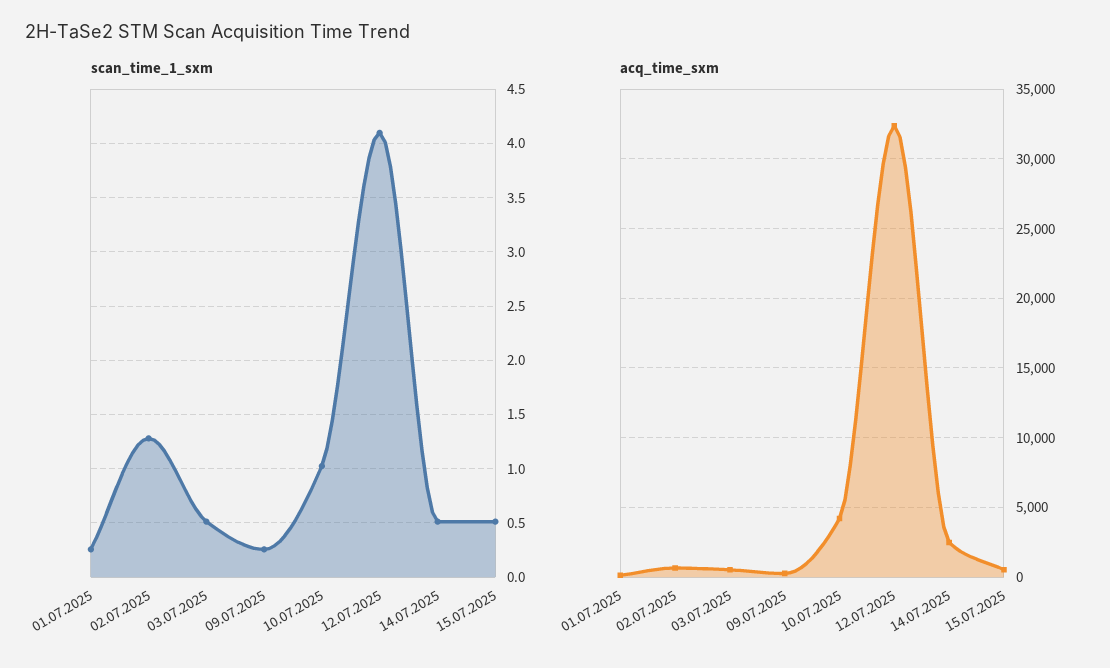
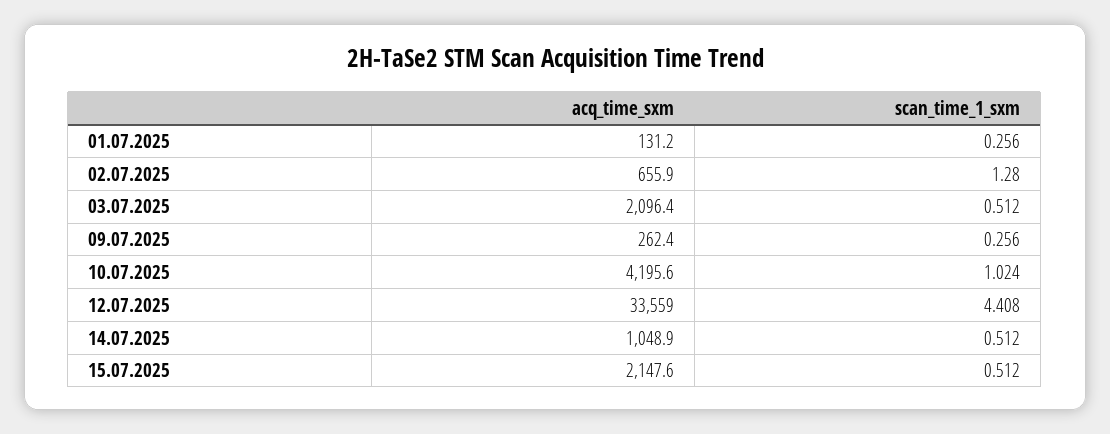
scan_time_1_sxm, 12.07.2025: 4.1 -> 4.408
acq_time_sxm, 03.07.2025: 500 -> 2096.4
acq_time_sxm, 12.07.2025: 32500 -> 33559
acq_time_sxm, 14.07.2025: 2500 -> 1048.9
acq_time_sxm, 15.07.2025: 500 -> 2147.6

